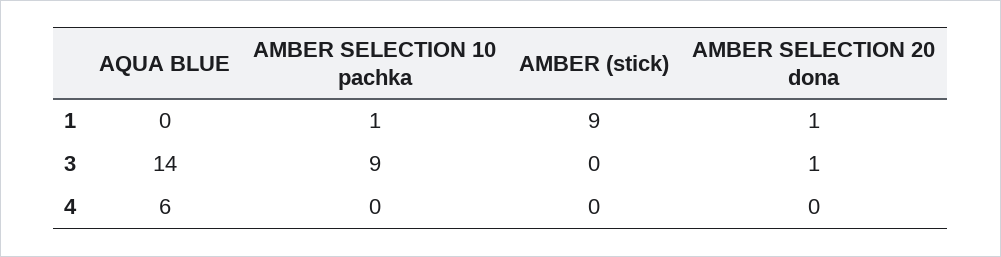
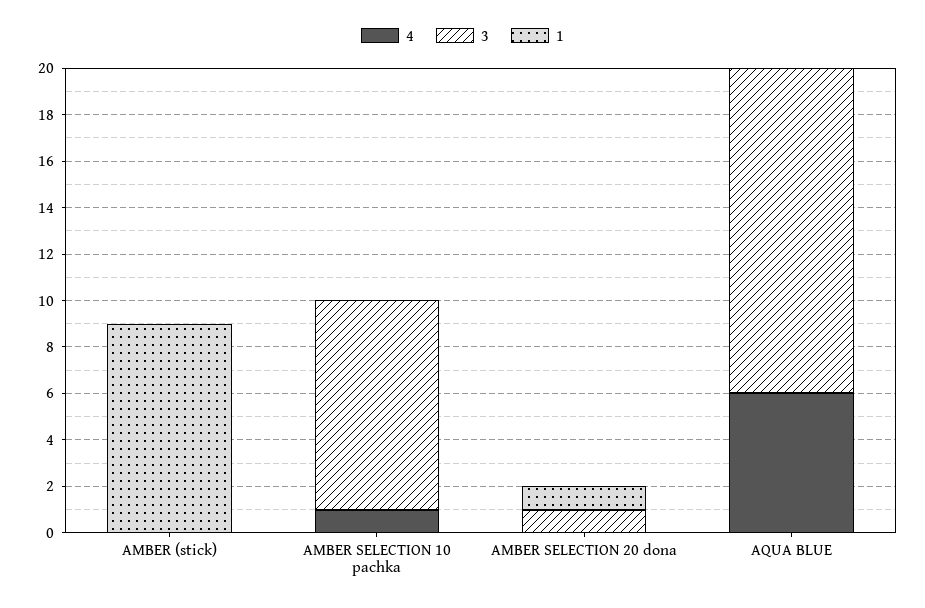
1, AMBER SELECTION 10 pachka: 1 -> 0
4, AMBER SELECTION 10 pachka: 0 -> 1

